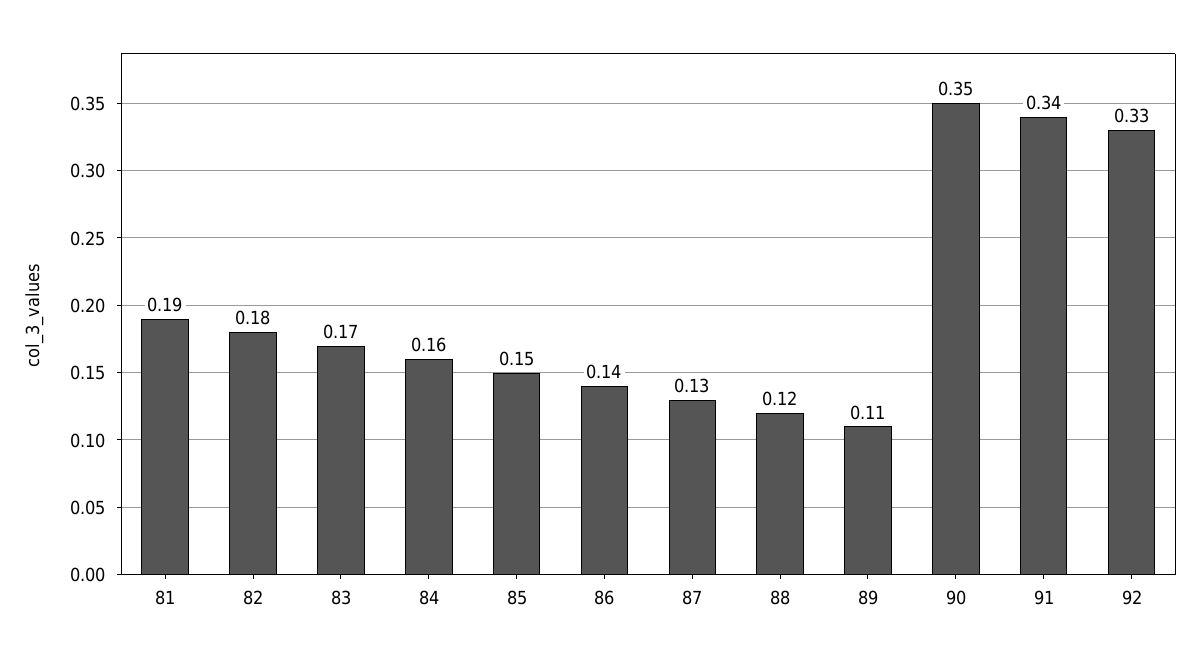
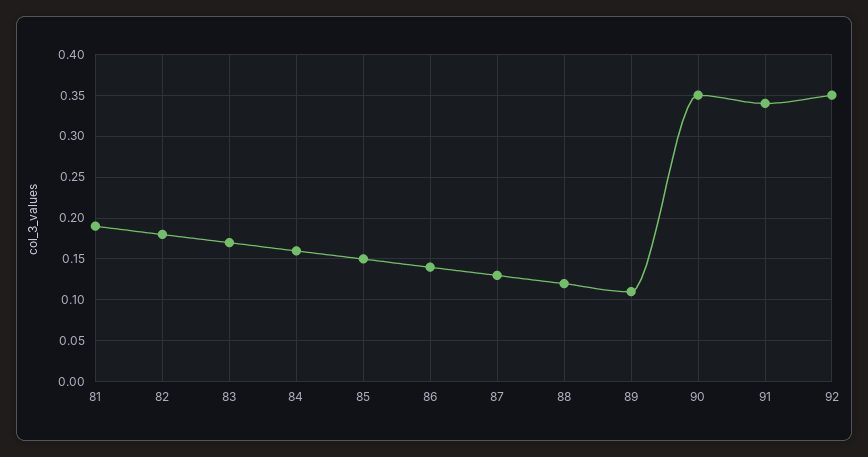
92: 0.33 -> 0.35

